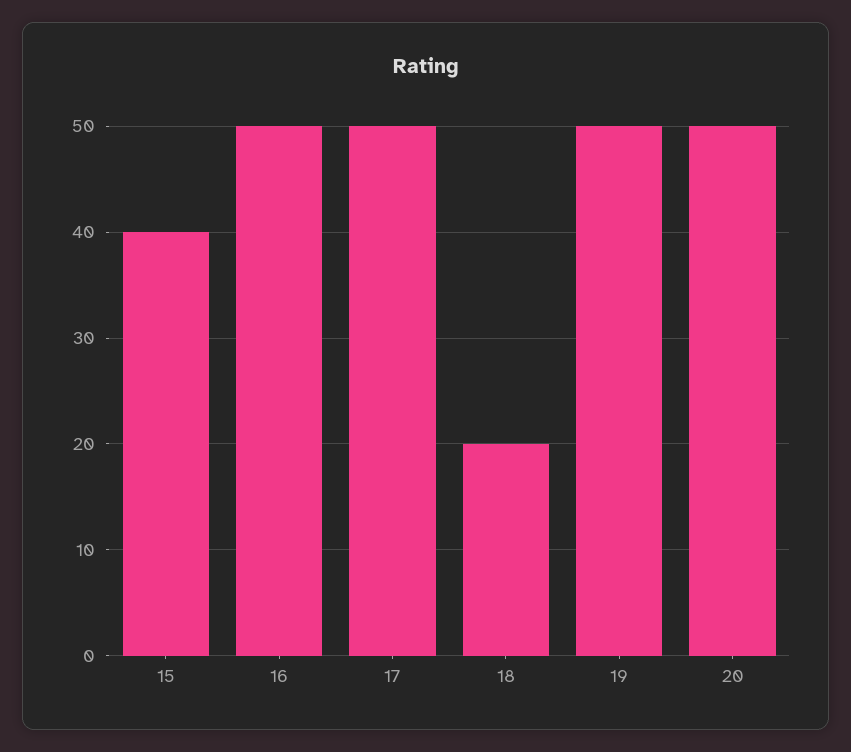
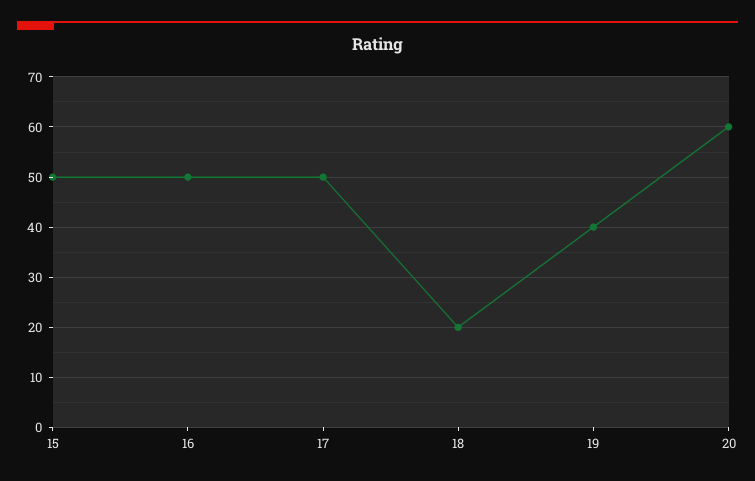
15: 40 -> 50
19: 50 -> 40
20: 50 -> 60

